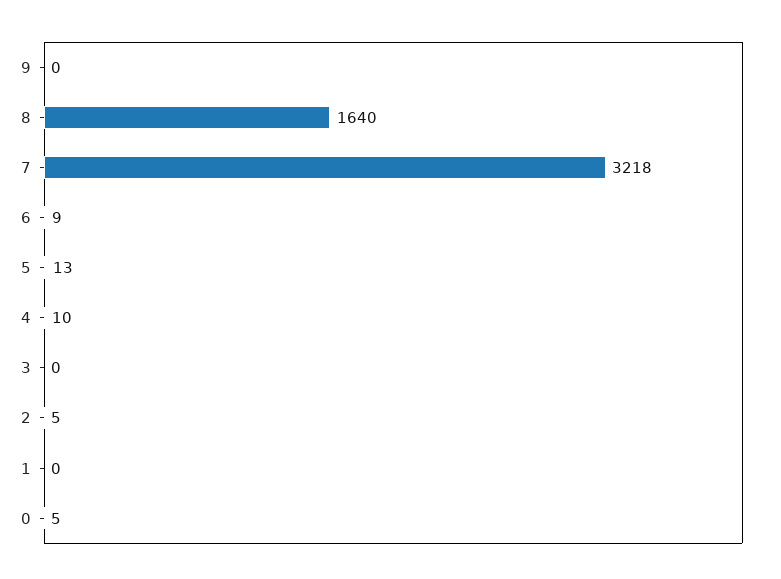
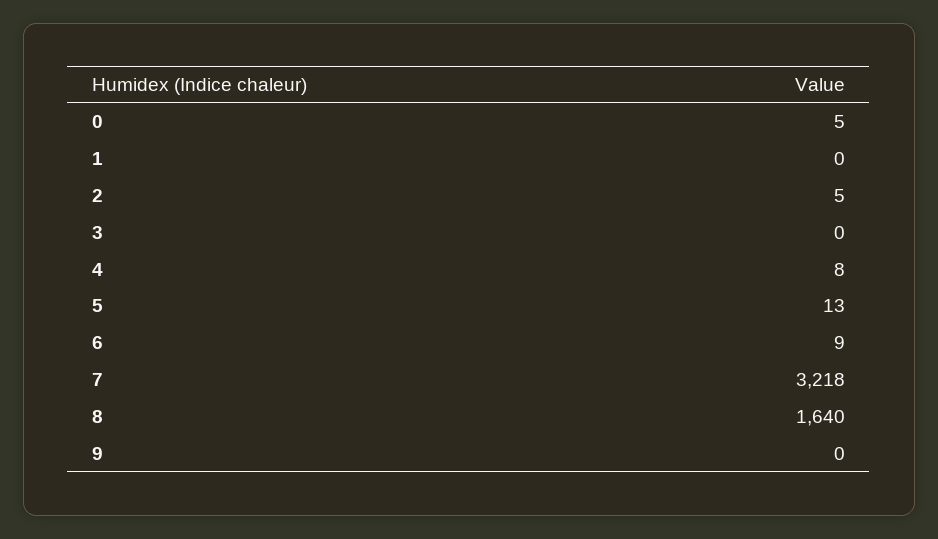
4: 10 -> 8

